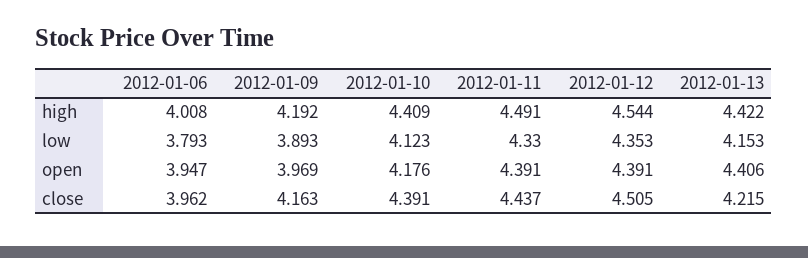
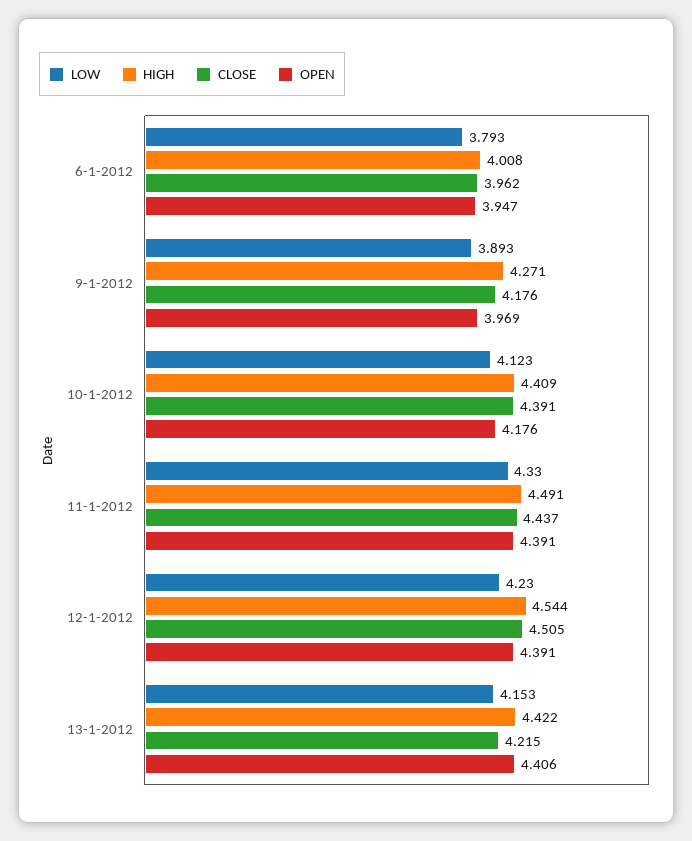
high, 2012-01-09: 4.192 -> 4.271
low, 2012-01-12: 4.353 -> 4.23
close, 2012-01-09: 4.163 -> 4.176

